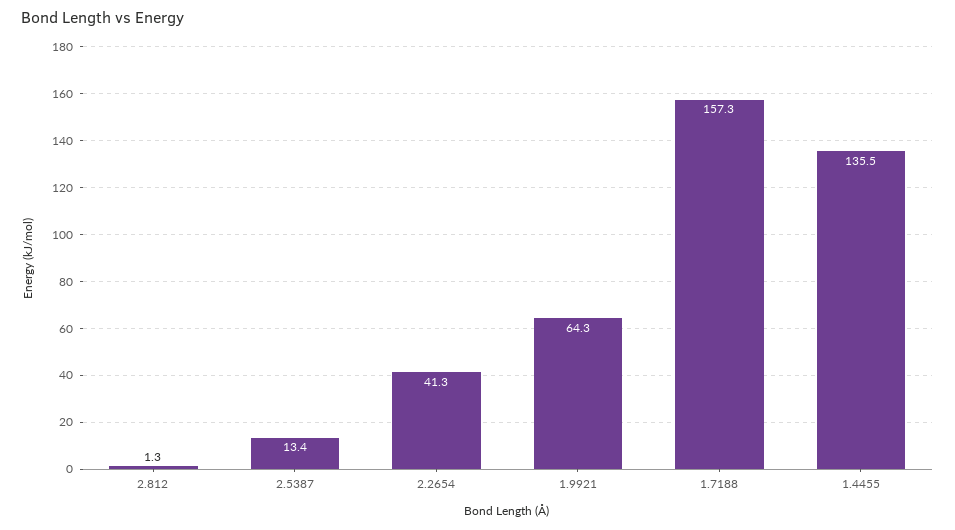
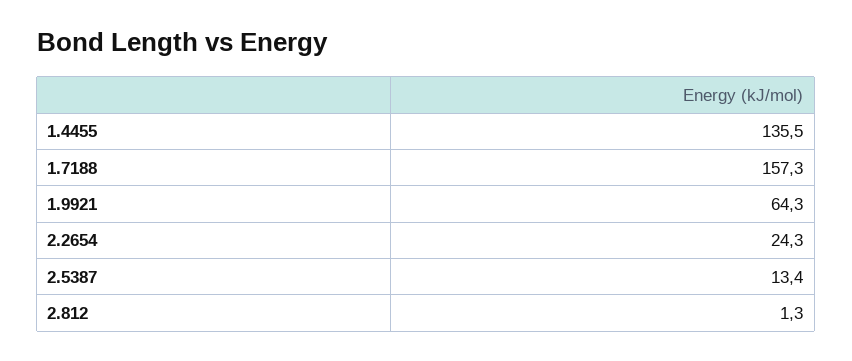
2.2654: 41.3 -> 24.3

